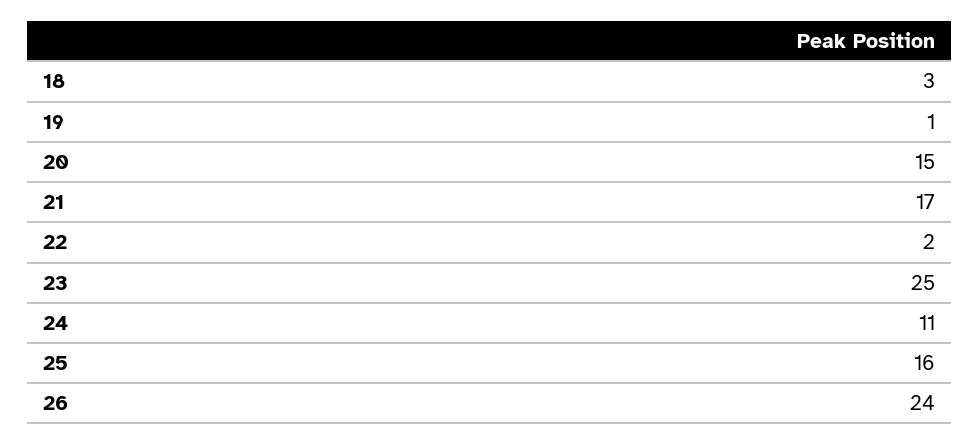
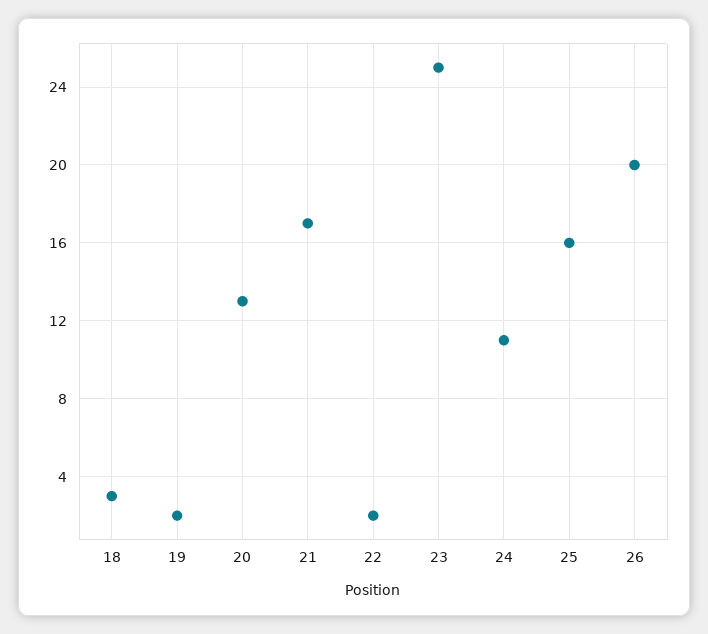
19: 1 -> 2
20: 15 -> 13
26: 24 -> 20

